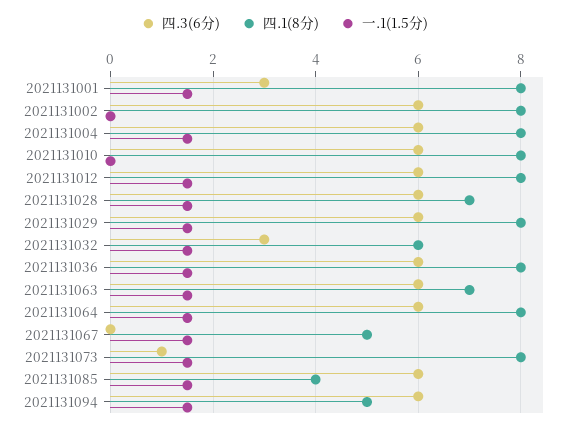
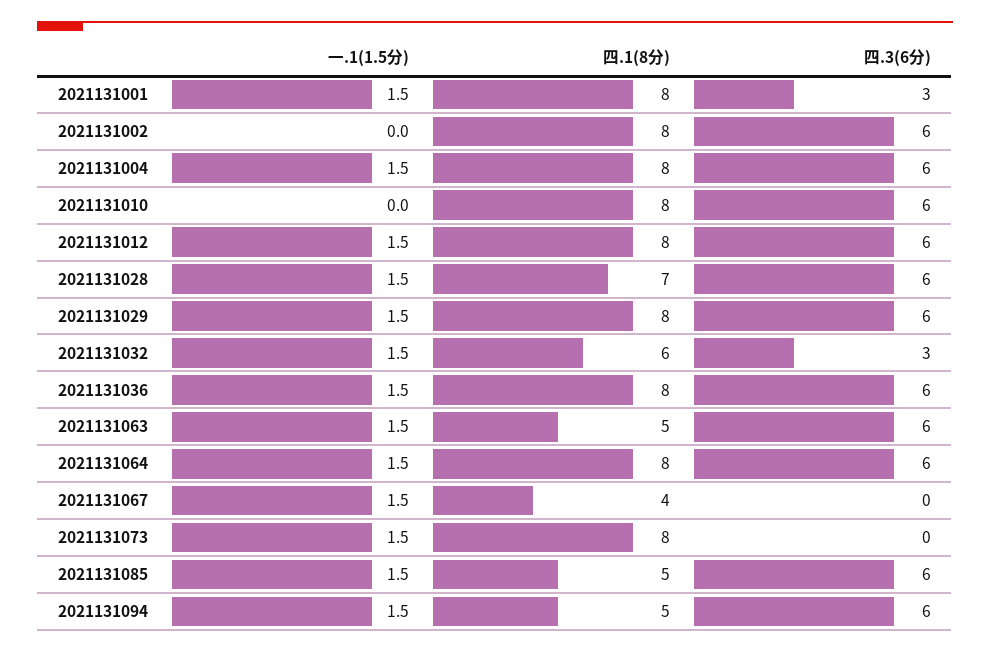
四.1(8分), 2021131063: 7 -> 5
四.1(8分), 2021131067: 5 -> 4
四.3(6分), 2021131073: 1 -> 0
四.1(8分), 2021131085: 4 -> 5

